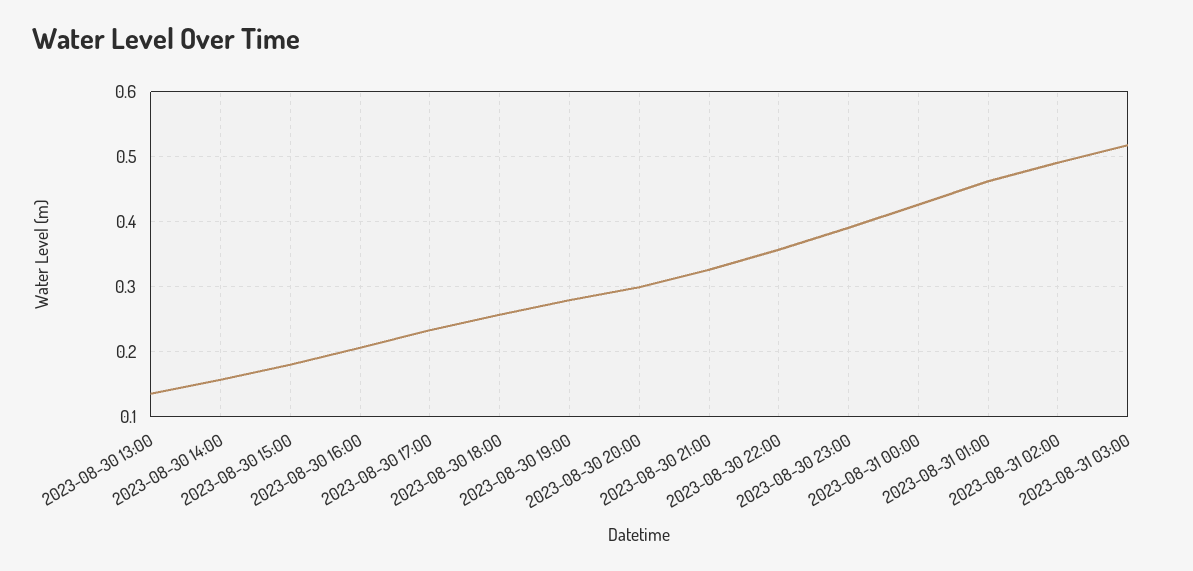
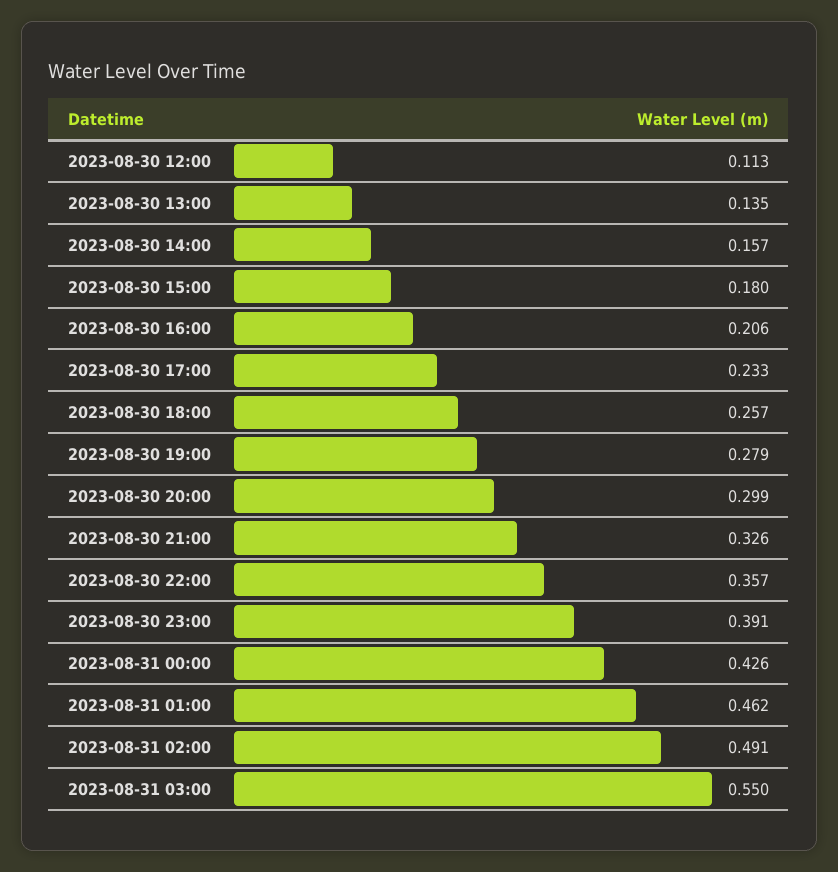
2023-08-31 03:00: 0.52 -> 0.55
2023-08-30 12:00: none -> 0.113

